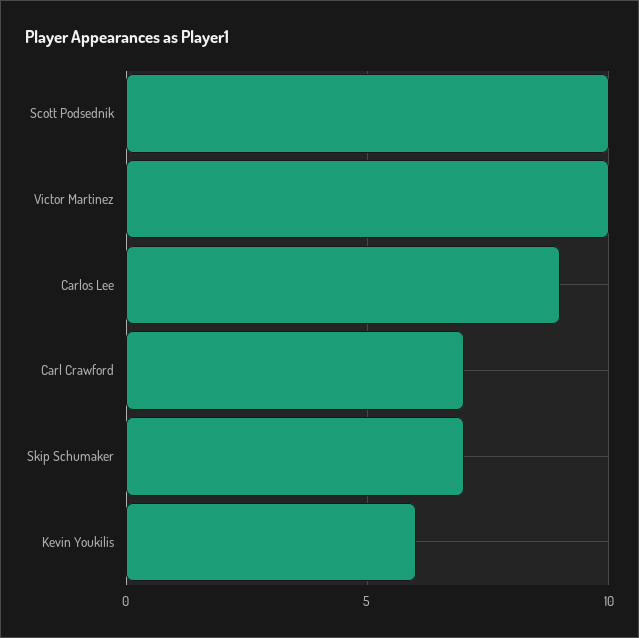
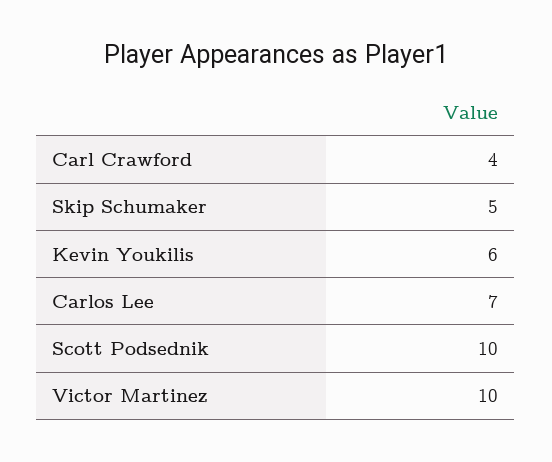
Carlos Lee: 9 -> 7
Carl Crawford: 7 -> 4
Skip Schumaker: 7 -> 5

